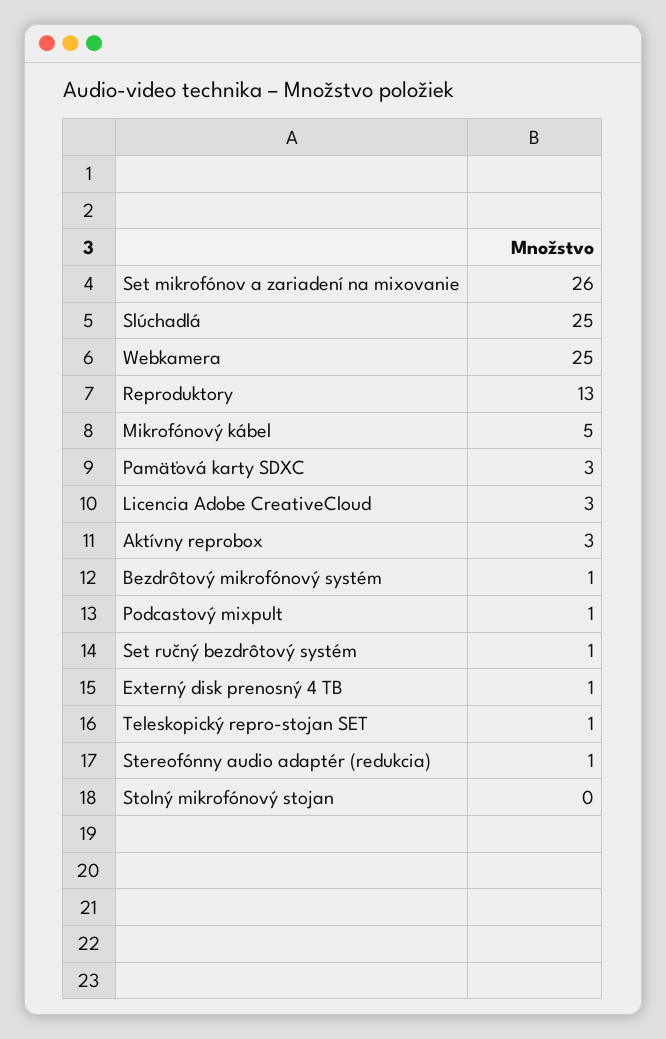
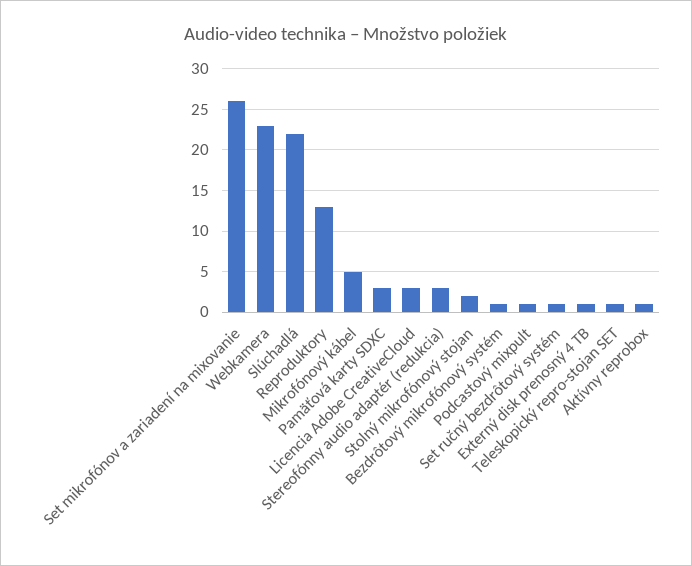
Slúchadlá: 25 -> 22
Webkamera: 25 -> 23
Aktívny reprobox: 3 -> 1
Stereofónny audio adaptér (redukcia): 1 -> 3
Stolný mikrofónový stojan: 0 -> 2

